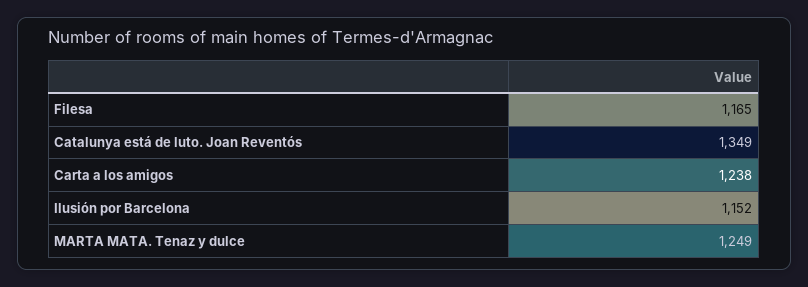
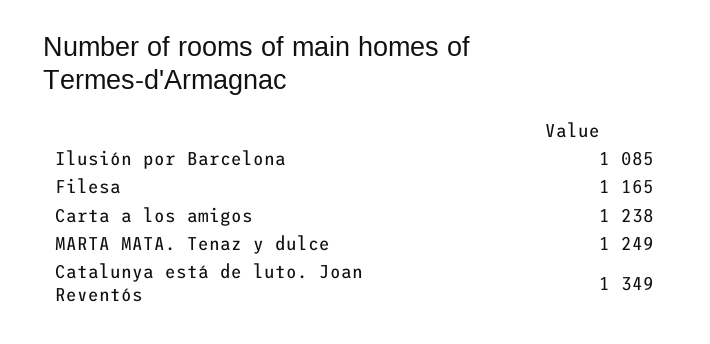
Ilusión por Barcelona: 1152 -> 1085

